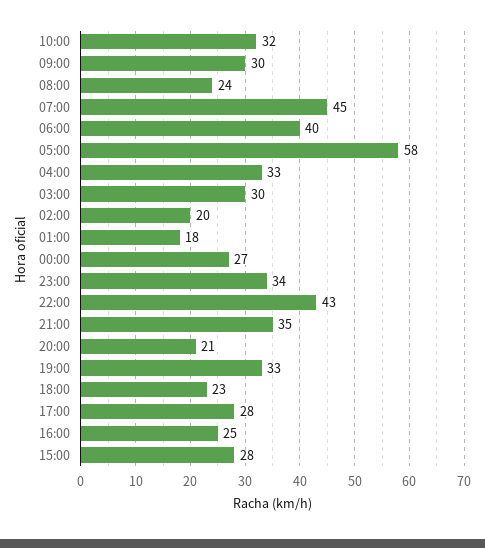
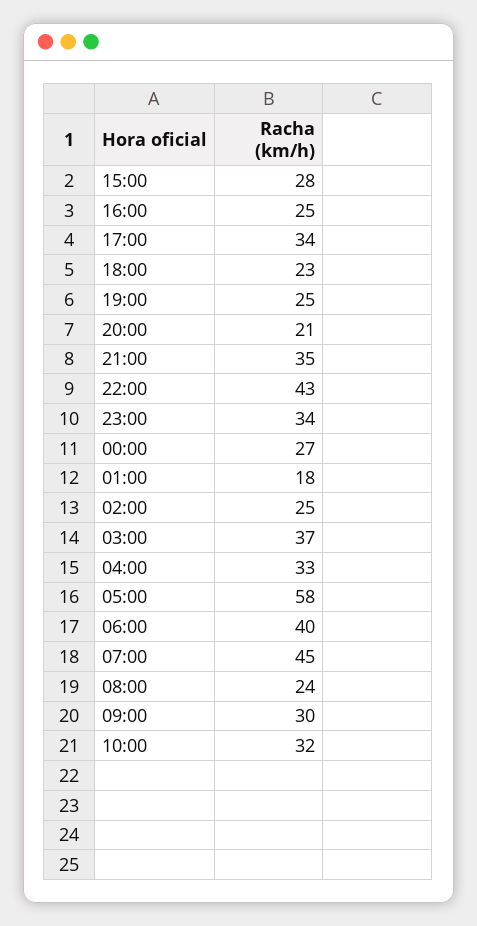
03:00: 30 -> 37
02:00: 20 -> 25
19:00: 33 -> 25
17:00: 28 -> 34

